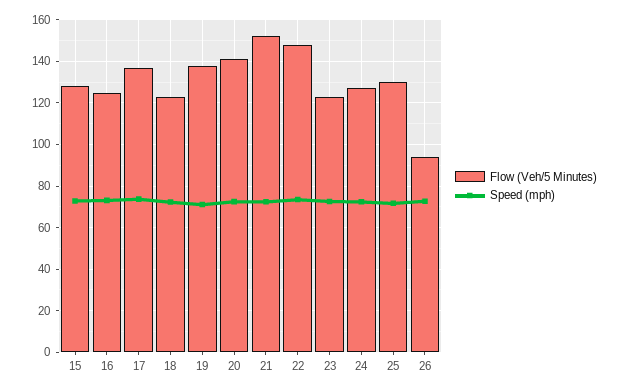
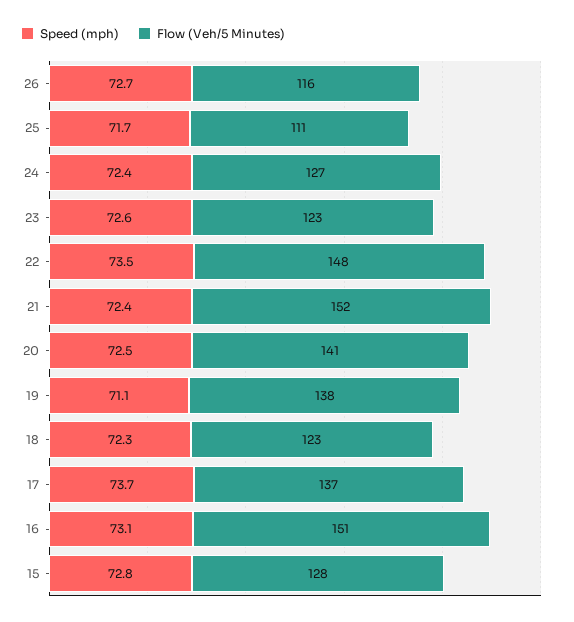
Flow (Veh/5 Minutes), 16: 125 -> 151
Flow (Veh/5 Minutes), 25: 130 -> 111
Flow (Veh/5 Minutes), 26: 95 -> 116

